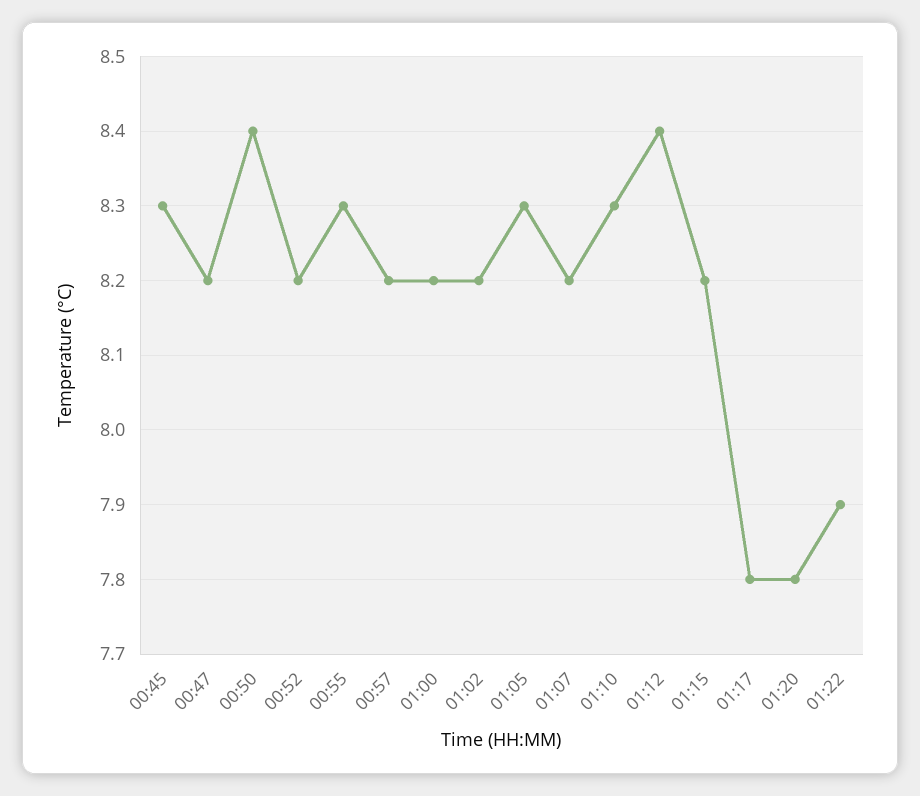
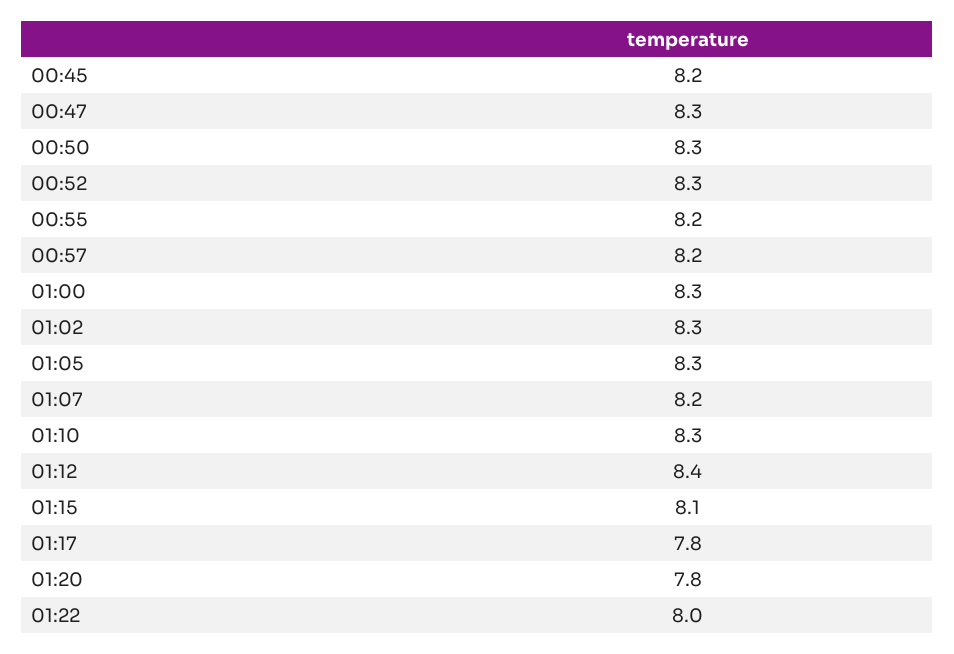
00:45: 8.3 -> 8.2
00:47: 8.2 -> 8.3
00:50: 8.4 -> 8.3
00:52: 8.2 -> 8.3
00:55: 8.3 -> 8.2
01:00: 8.2 -> 8.3
01:02: 8.2 -> 8.3
01:15: 8.2 -> 8.1
01:22: 7.9 -> 8

